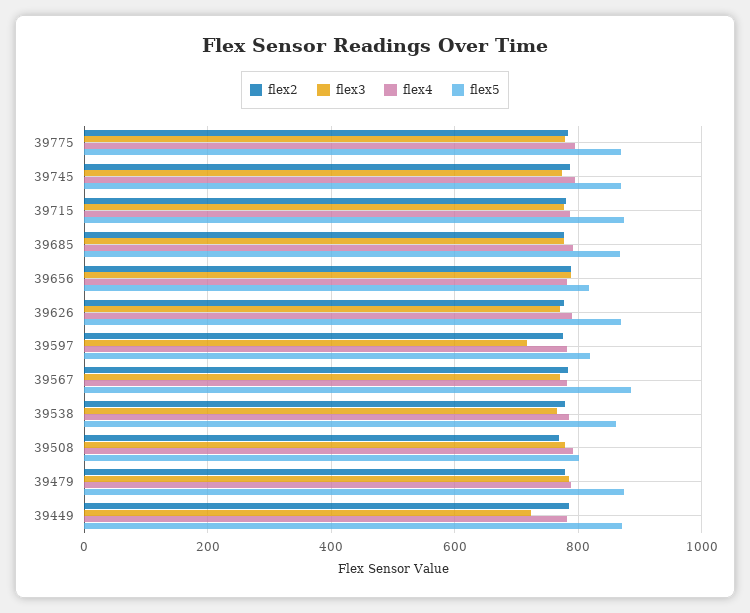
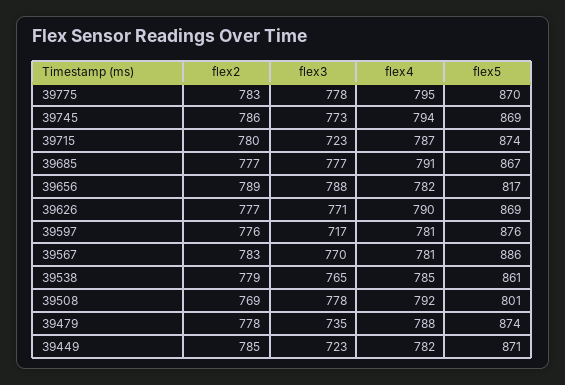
flex3, 39715: 780 -> 723
flex5, 39597: 820 -> 876
flex3, 39479: 780 -> 735

